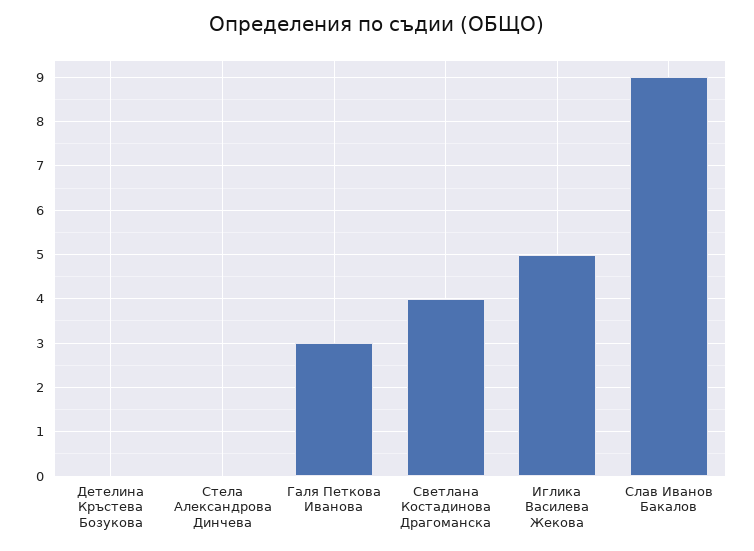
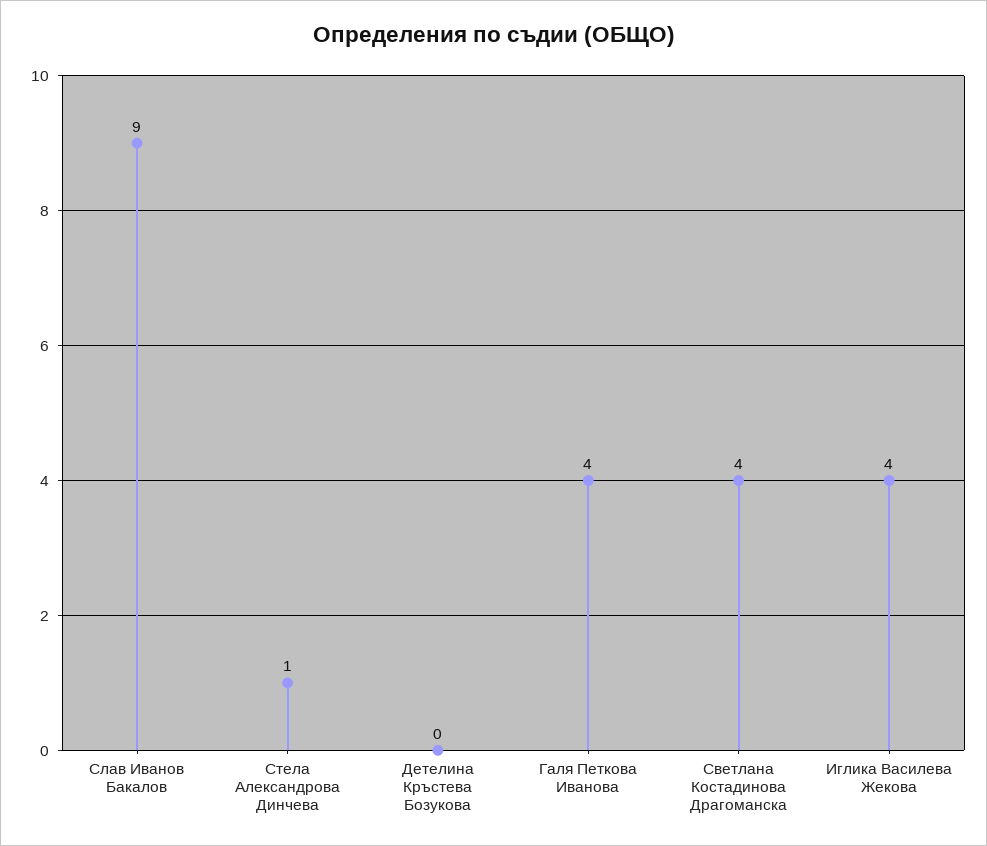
Стела Александрова Динчева: 0 -> 1
Галя Петкова Иванова: 3 -> 4
Иглика Василева Жекова: 5 -> 4

